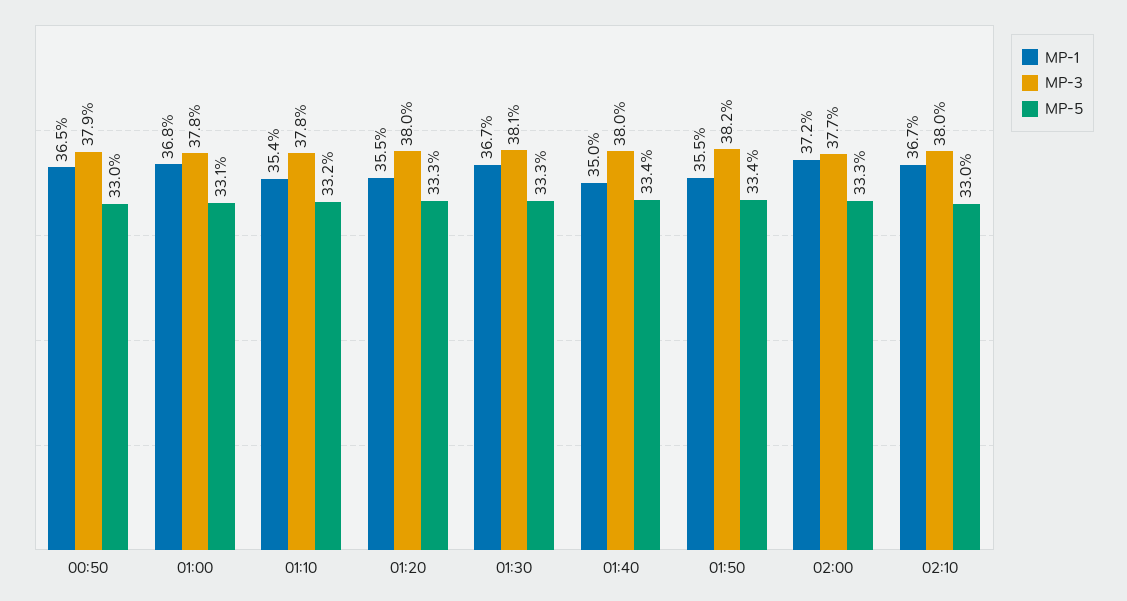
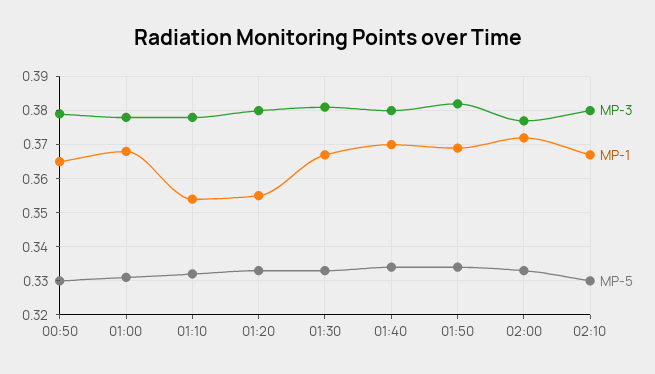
MP-1, 01:40: 0.35 -> 0.37
MP-1, 01:50: 0.355 -> 0.37

